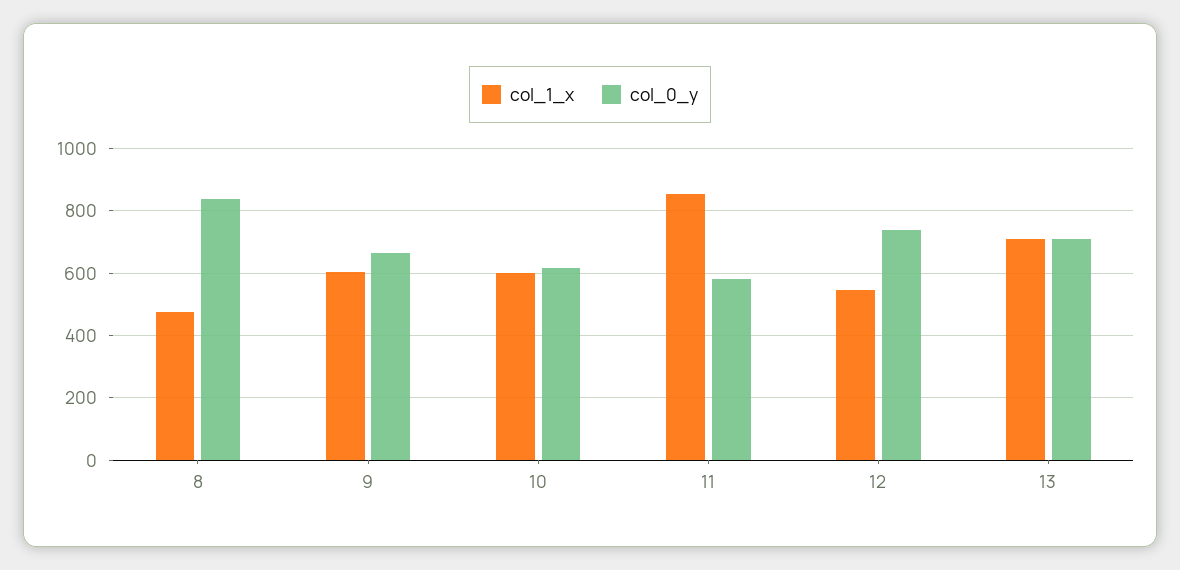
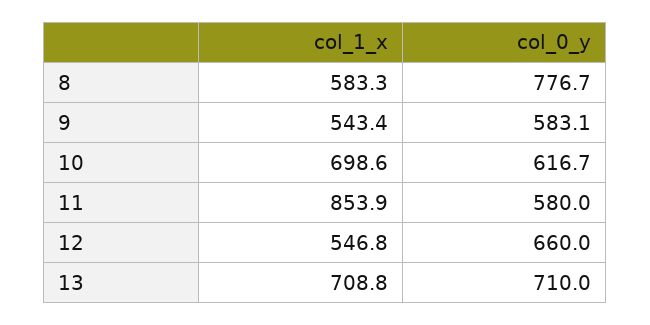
col_1_x, 8: 480 -> 583.3
col_0_y, 8: 840 -> 776.7
col_1_x, 9: 600 -> 543.4
col_0_y, 9: 660 -> 583.1
col_1_x, 10: 600 -> 698.6
col_0_y, 12: 740 -> 660

